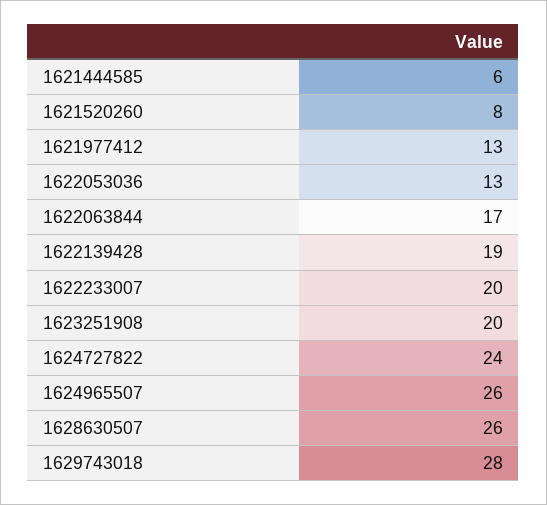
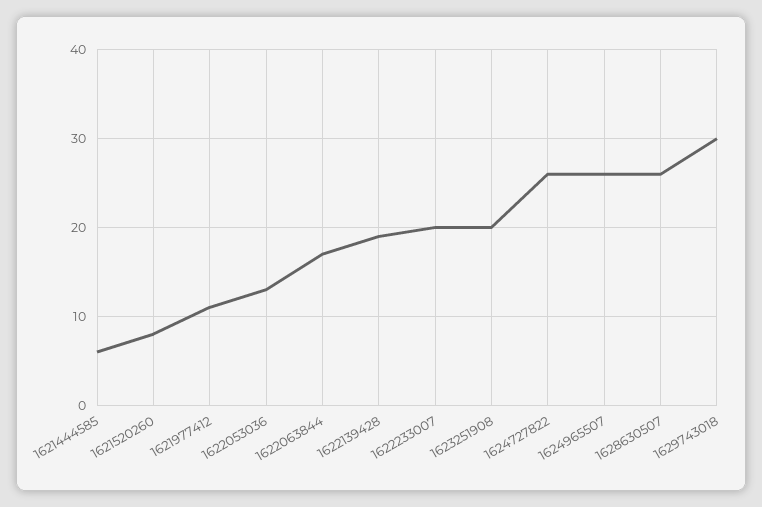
1621977412: 13 -> 11
1624727822: 24 -> 26
1629743018: 28 -> 30

